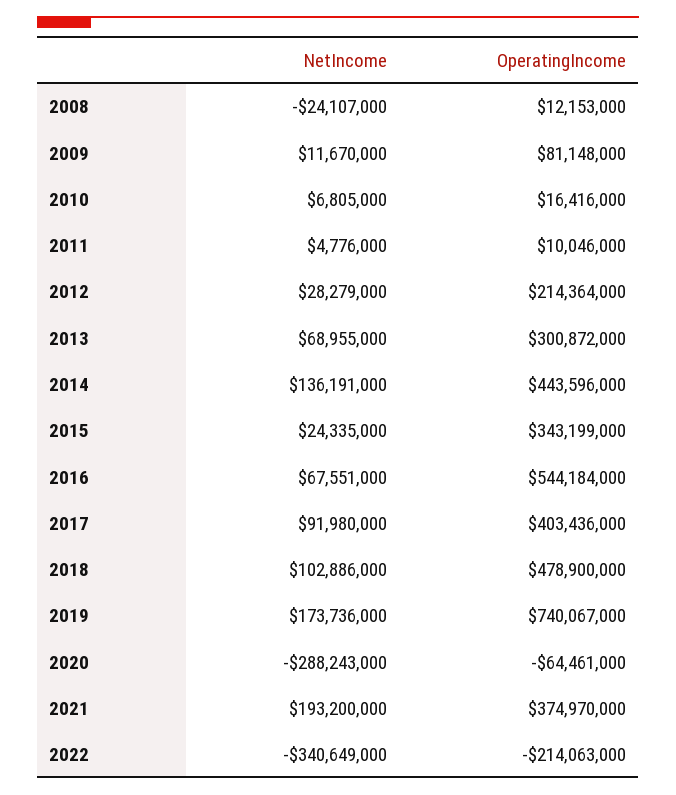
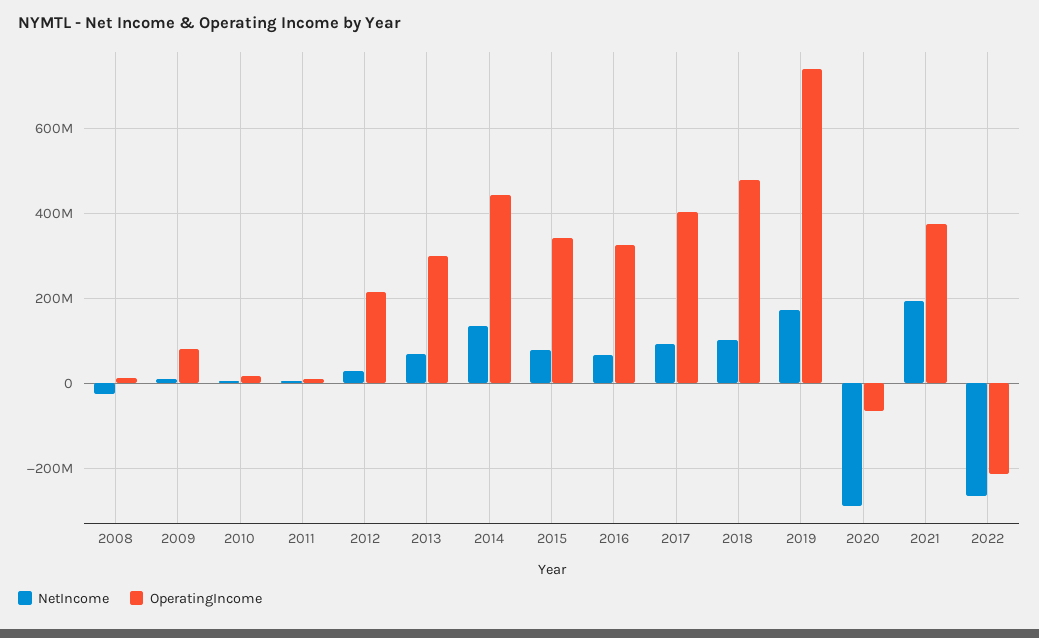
NetIncome, 2015: 24335000 -> 80000000
OperatingIncome, 2016: 544184000 -> 320000000
NetIncome, 2022: -340649000 -> -260000000

